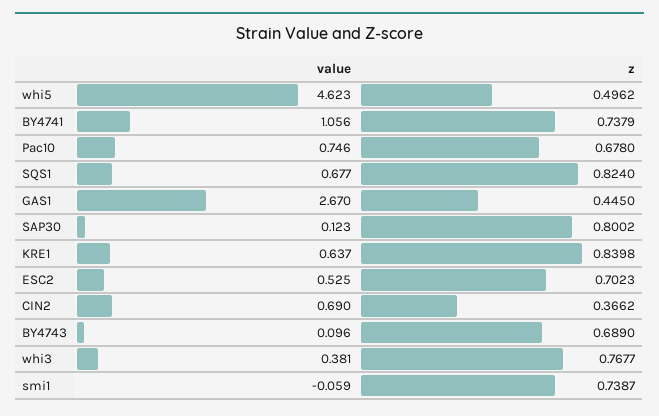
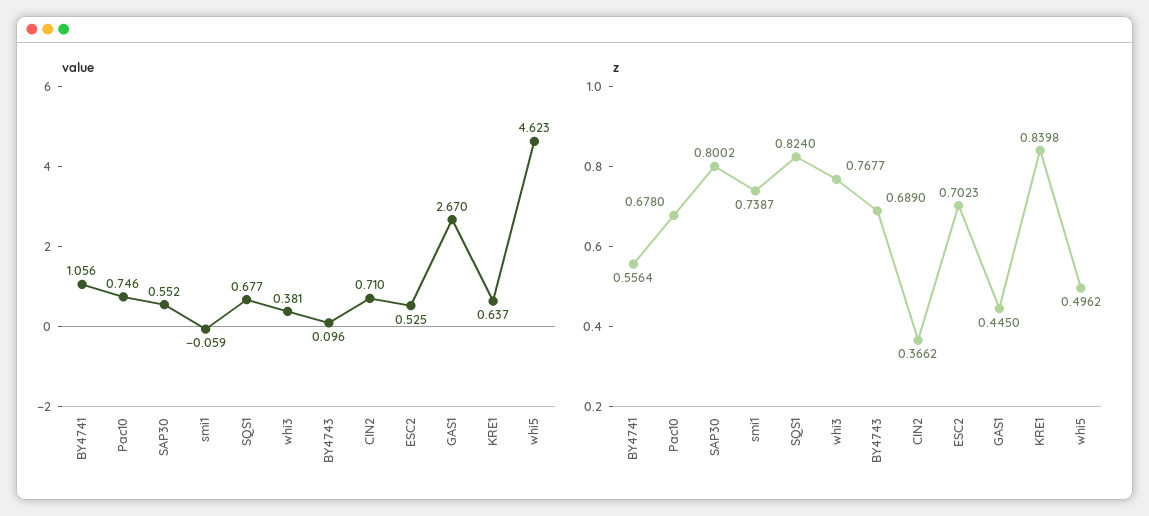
z, BY4741: 0.7379 -> 0.5564
value, SAP30: 0.123 -> 0.552
value, CIN2: 0.69 -> 0.71

